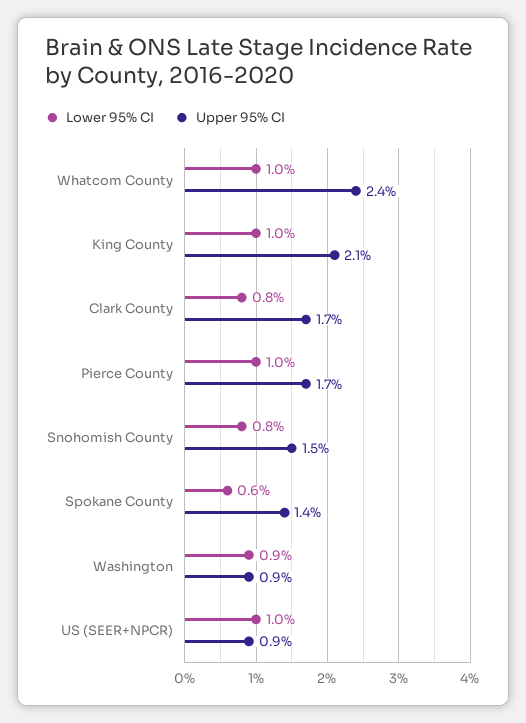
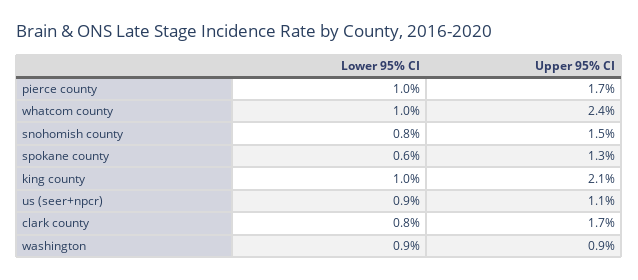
Upper 95% CI, Spokane County: 1.4 -> 1.3
Lower 95% CI, US (SEER+NPCR): 1 -> 0.9
Upper 95% CI, US (SEER+NPCR): 0.9 -> 1.1

